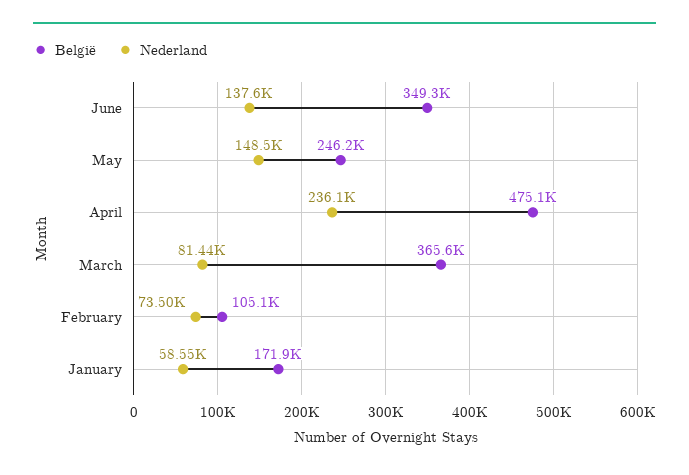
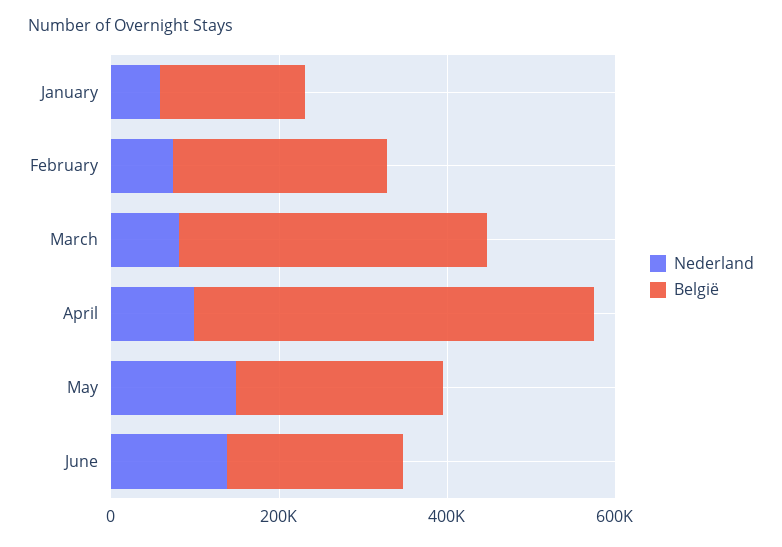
België, June: 349300 -> 200000
Nederland, April: 236100 -> 100000
België, February: 105100 -> 250000

